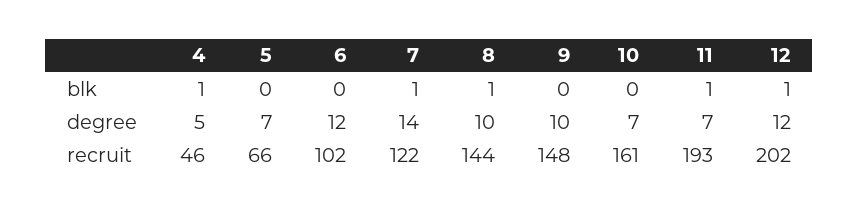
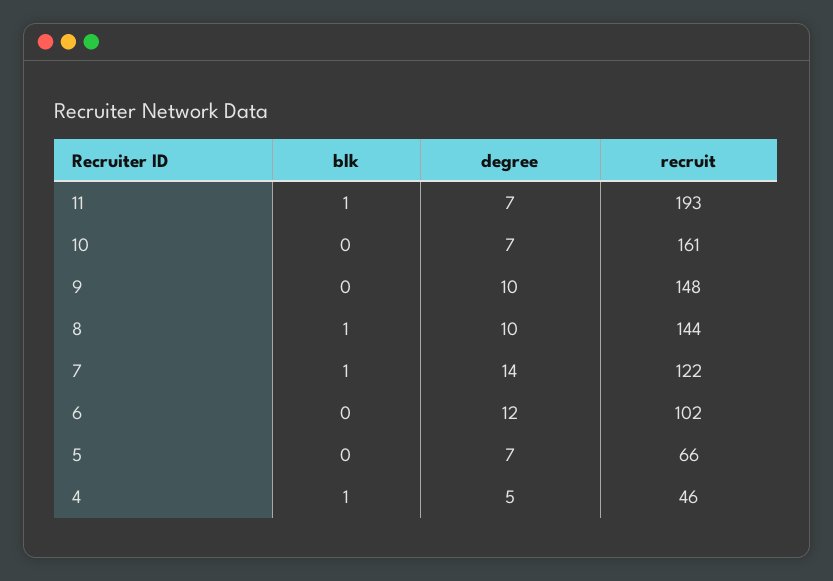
12, blk: 1 -> none
12, degree: 12 -> none
12, recruit: 202 -> none

